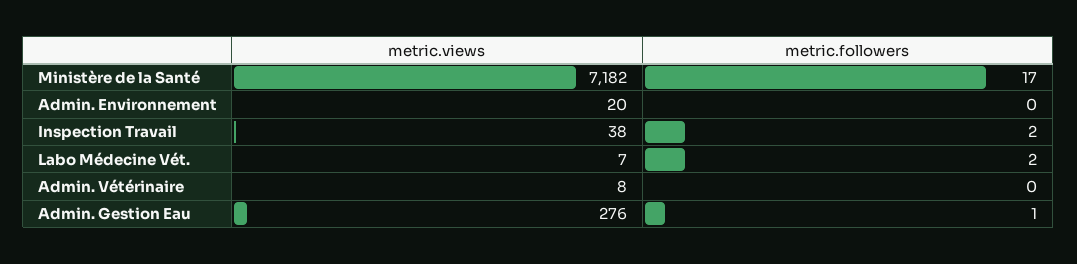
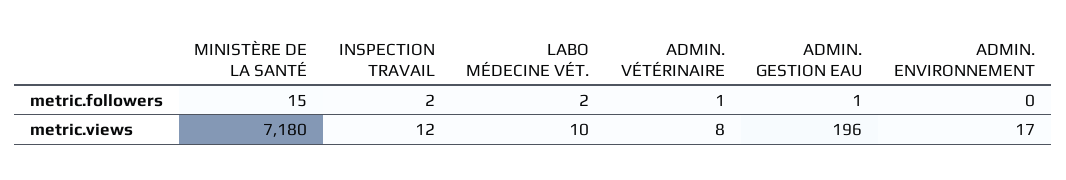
metric.views, Ministère de la Santé: 7182 -> 7180
metric.followers, Ministère de la Santé: 17 -> 15
metric.views, Admin. Environnement: 20 -> 17
metric.views, Inspection Travail: 38 -> 12
metric.views, Labo Médecine Vét.: 7 -> 10
metric.followers, Admin. Vétérinaire: 0 -> 1
metric.views, Admin. Gestion Eau: 276 -> 196

